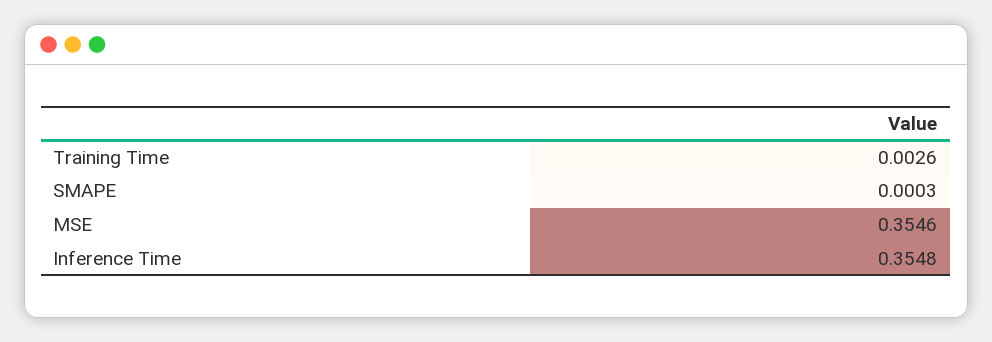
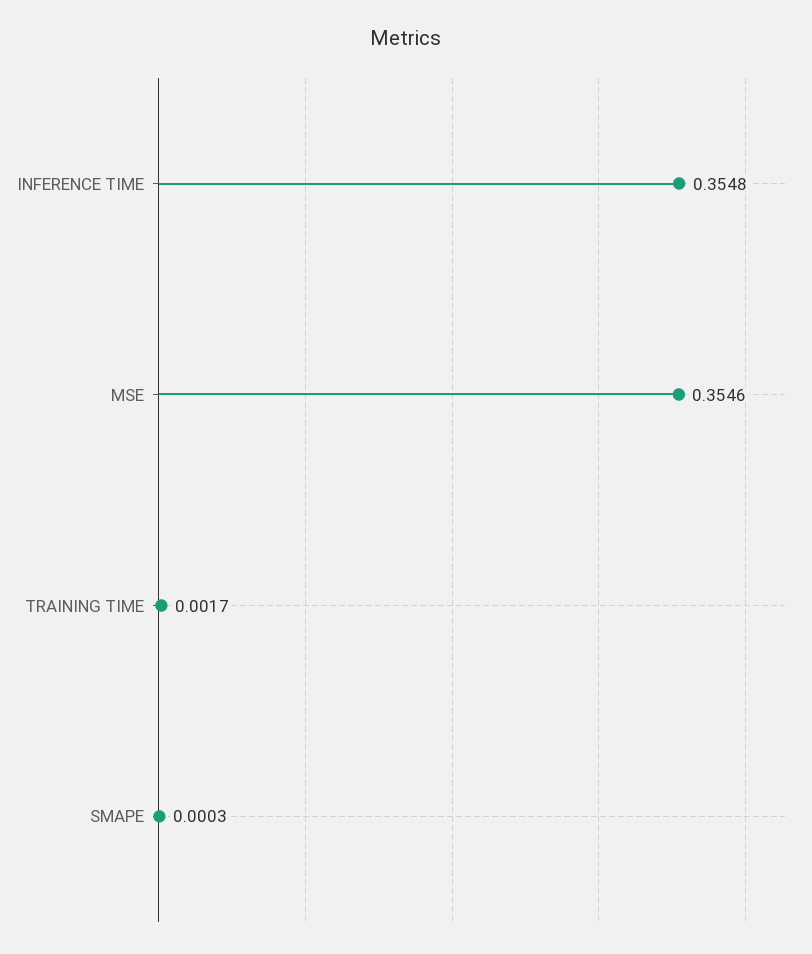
Training Time: 0.0026 -> 0.0017

